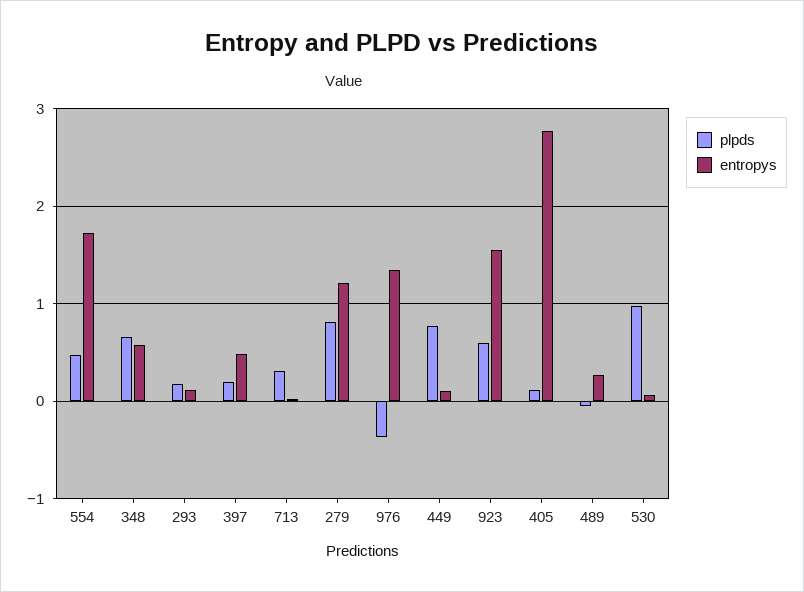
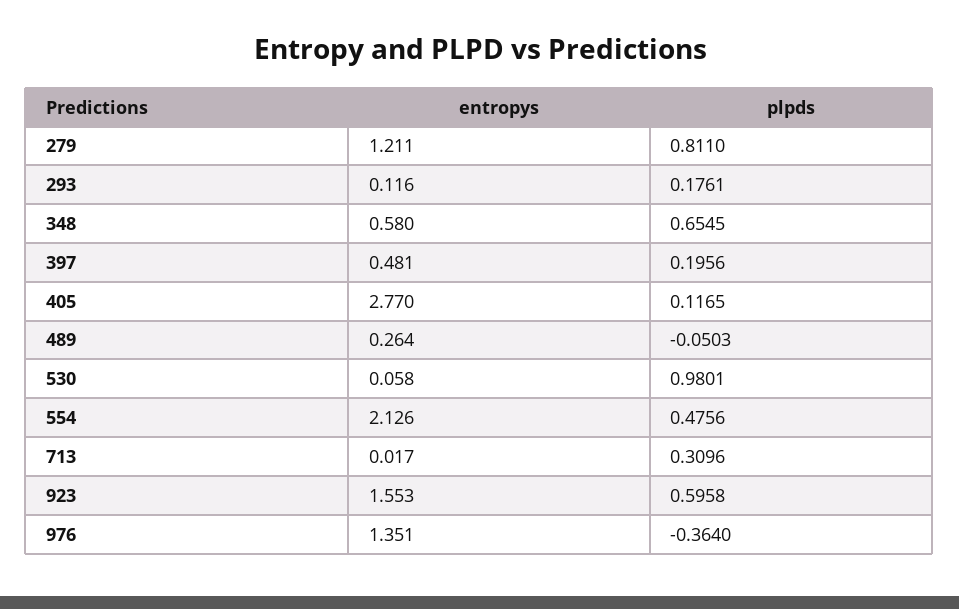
entropys, 554: 1.7 -> 2.126
plpds, 449: 0.8 -> none
entropys, 449: 0.1 -> none

